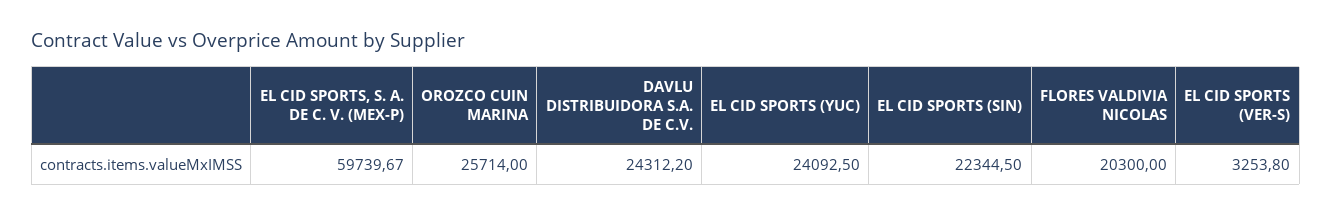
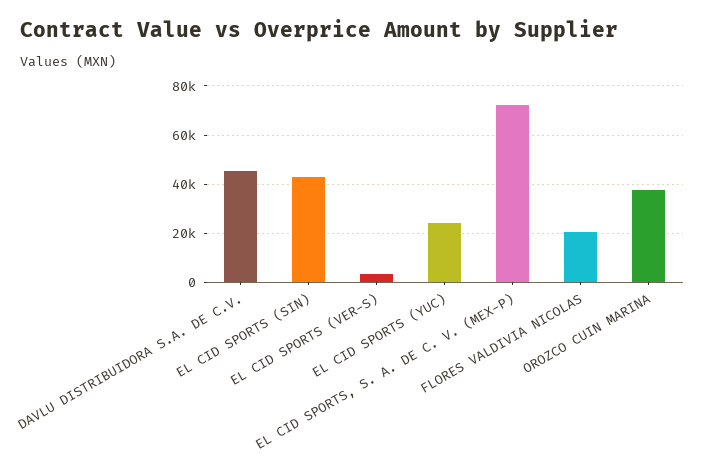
EL CID SPORTS, S. A. DE C. V. (MEX-P): 59739.67 -> 72500
OROZCO CUIN MARINA: 25714 -> 37500
DAVLU DISTRIBUIDORA S.A. DE C.V.: 24312.2 -> 45000
EL CID SPORTS (SIN): 22344.5 -> 42500

